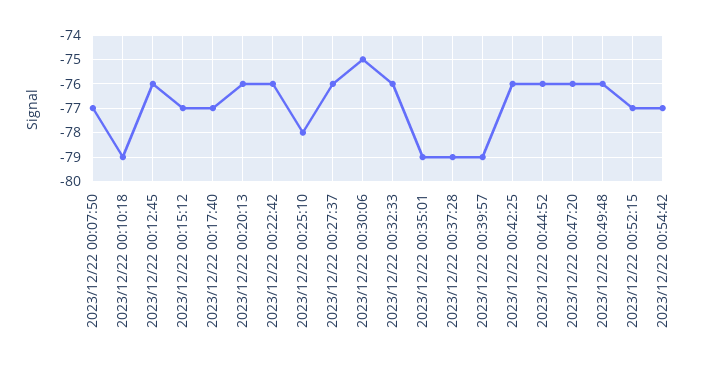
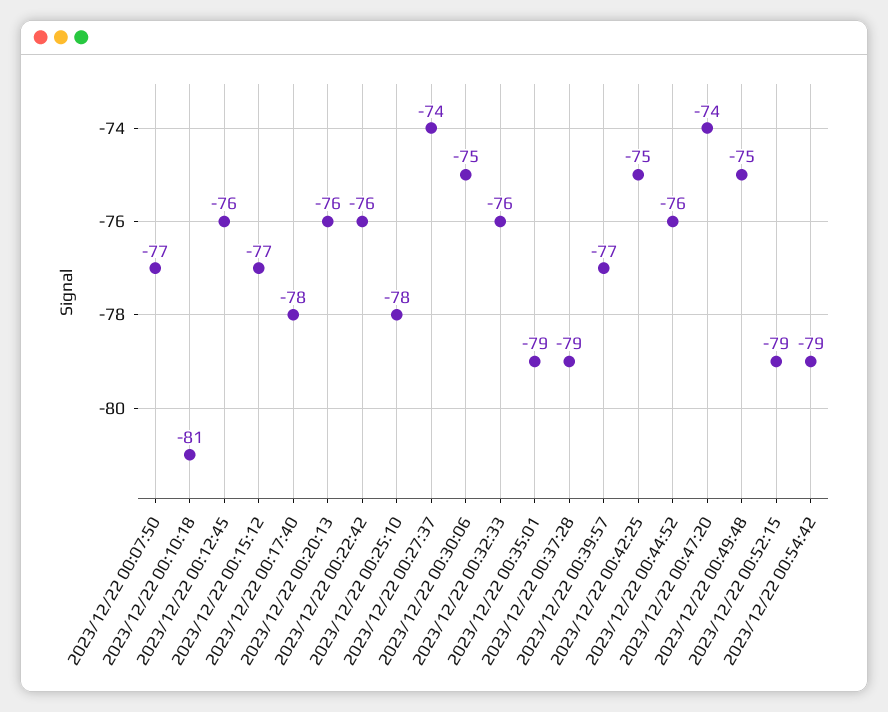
2023/12/22 00:10:18: -79 -> -81
2023/12/22 00:17:40: -77 -> -78
2023/12/22 00:27:37: -76 -> -74
2023/12/22 00:39:57: -79 -> -77
2023/12/22 00:42:25: -76 -> -75
2023/12/22 00:47:20: -76 -> -74
2023/12/22 00:49:48: -76 -> -75
2023/12/22 00:52:15: -77 -> -79
2023/12/22 00:54:42: -77 -> -79

